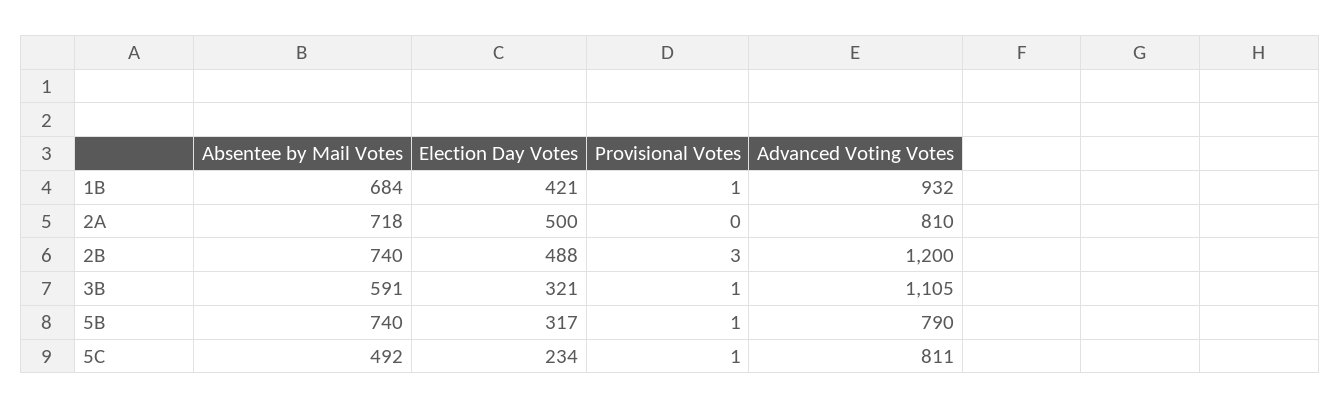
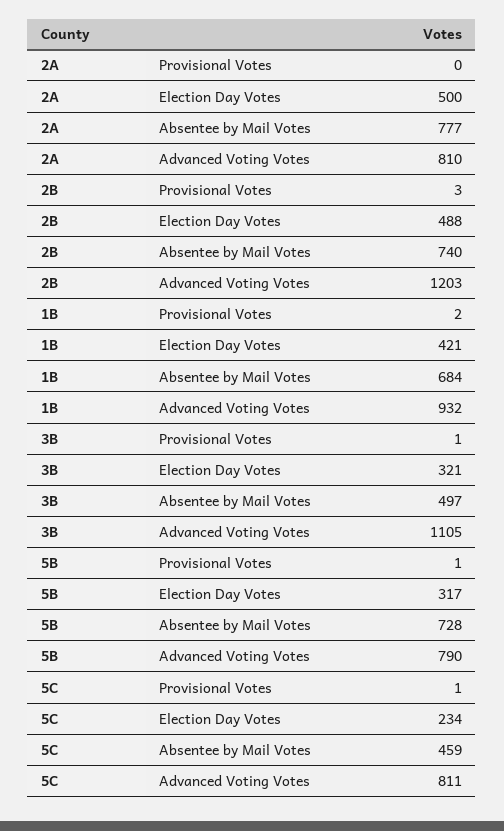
Provisional Votes, 1B: 1 -> 2
Absentee by Mail Votes, 2A: 718 -> 777
Advanced Voting Votes, 2B: 1200 -> 1203
Absentee by Mail Votes, 3B: 591 -> 497
Absentee by Mail Votes, 5B: 740 -> 728
Absentee by Mail Votes, 5C: 492 -> 459

